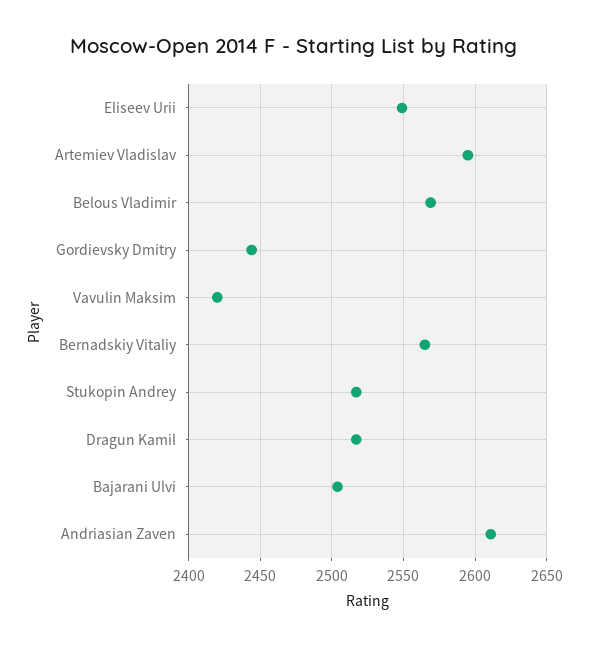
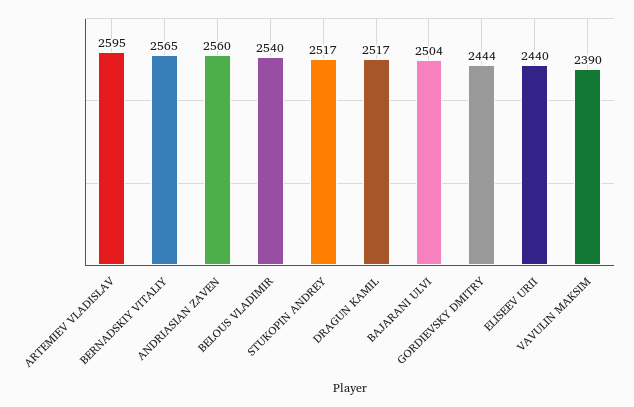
Eliseev Urii: 2550 -> 2440
Belous Vladimir: 2570 -> 2540
Vavulin Maksim: 2420 -> 2390
Andriasian Zaven: 2610 -> 2560

